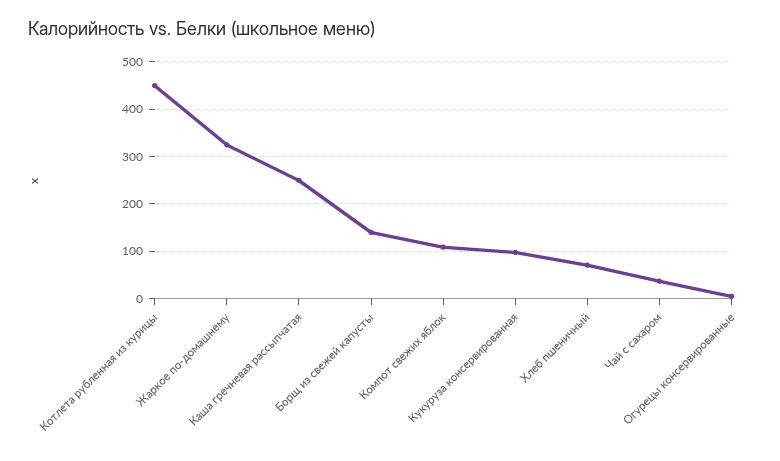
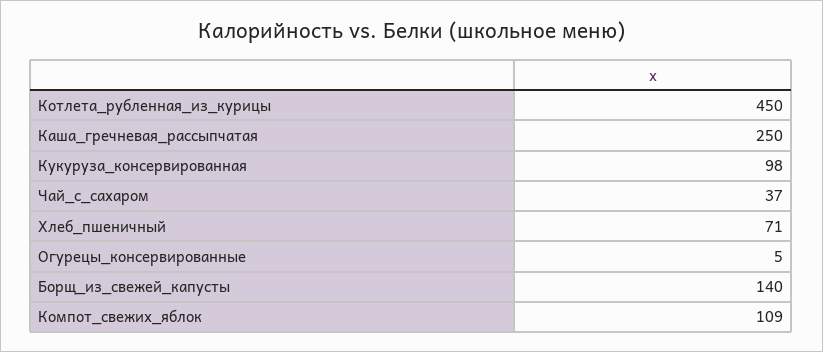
Жаркое по-домашнему: 320 -> none

